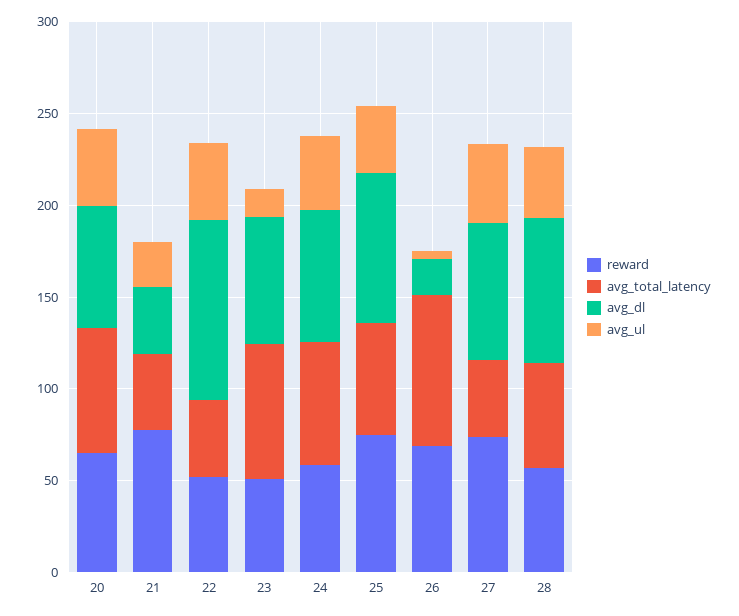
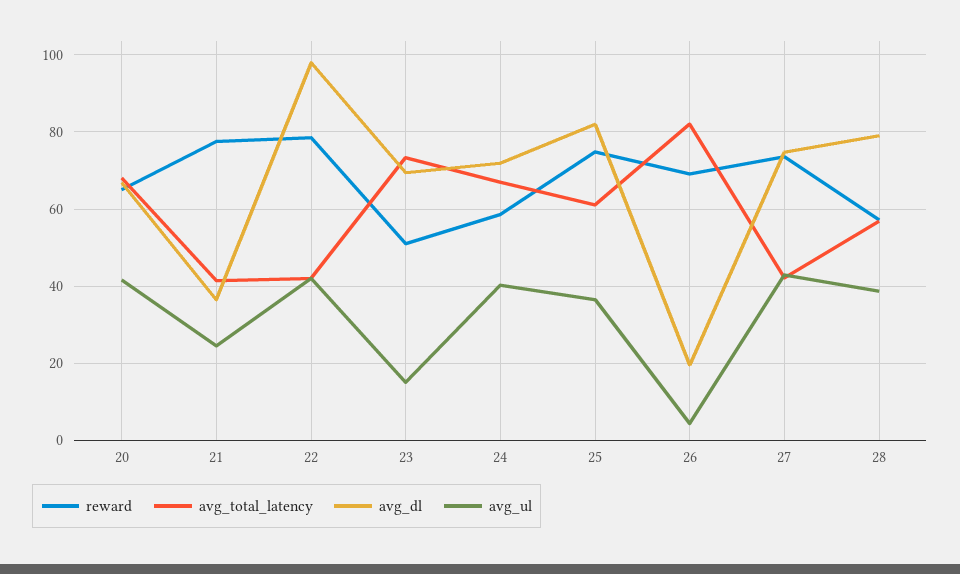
reward, 22: 50 -> 78

